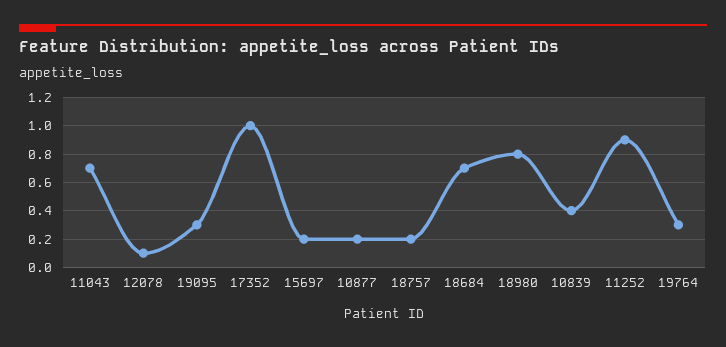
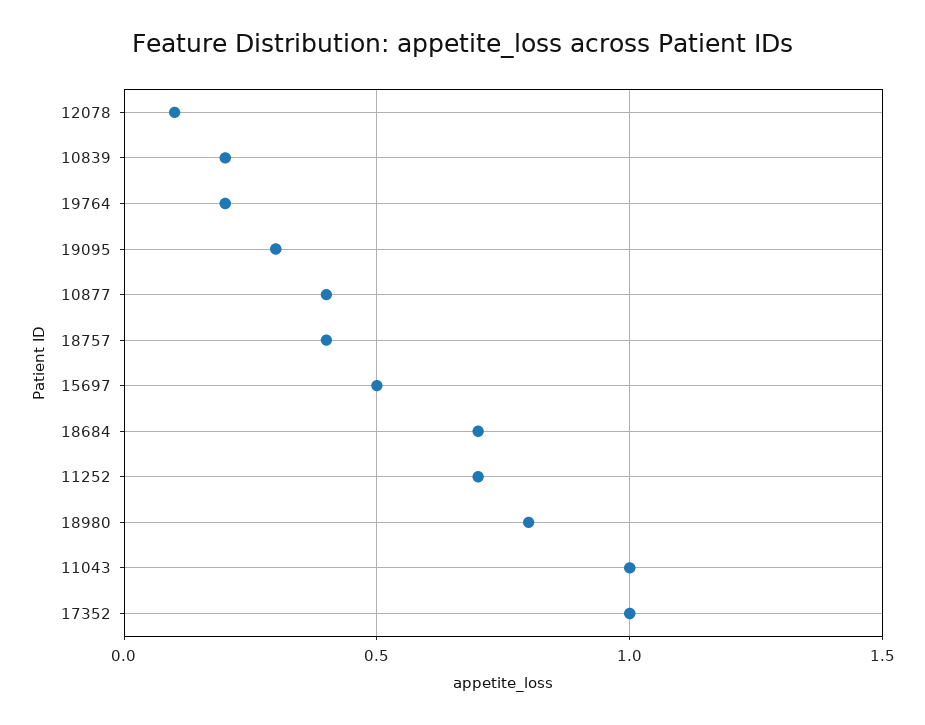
11043: 0.7 -> 1
15697: 0.2 -> 0.5
10877: 0.2 -> 0.4
18757: 0.2 -> 0.4
10839: 0.4 -> 0.2
11252: 0.9 -> 0.7
19764: 0.3 -> 0.2

